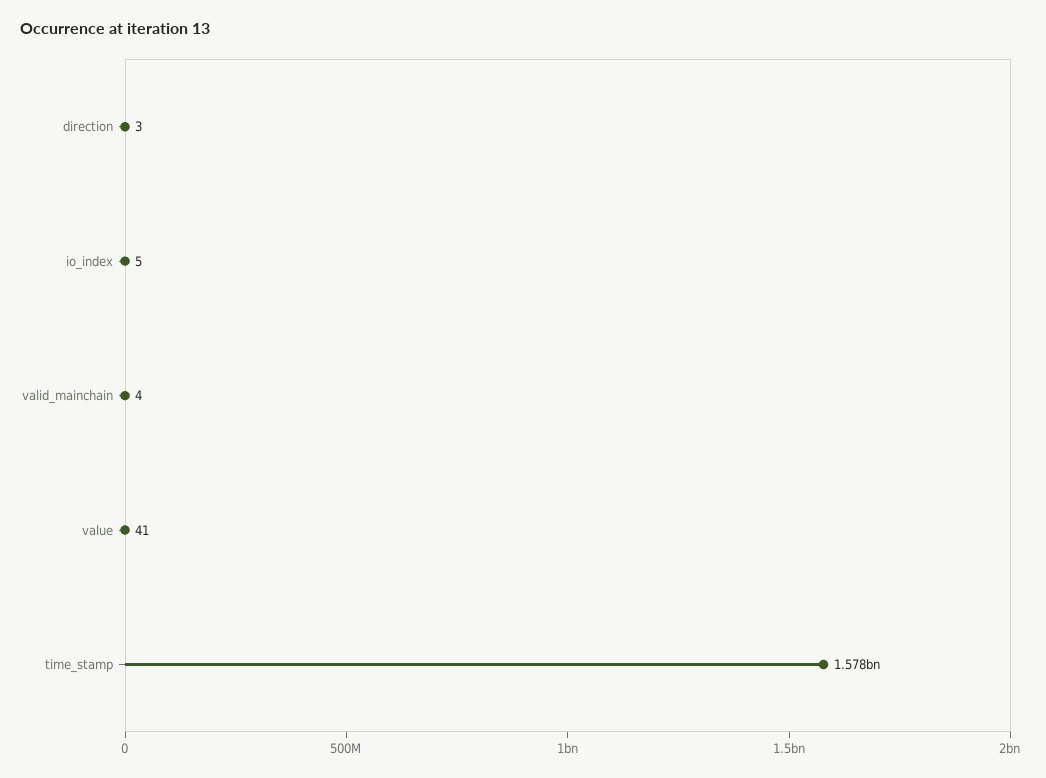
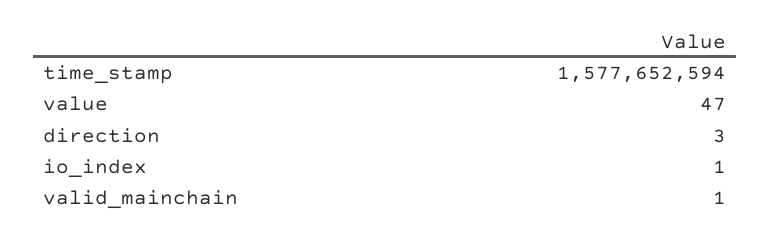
io_index: 5 -> 1
valid_mainchain: 4 -> 1
value: 41 -> 47

